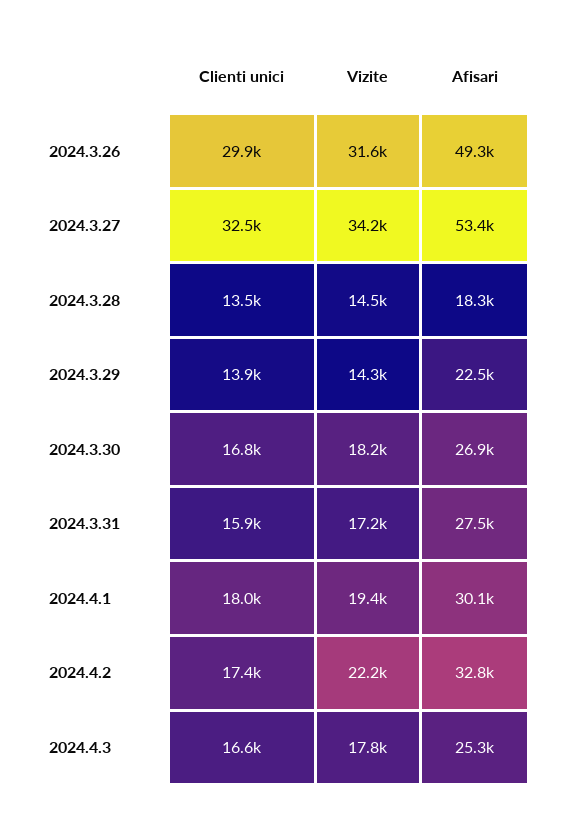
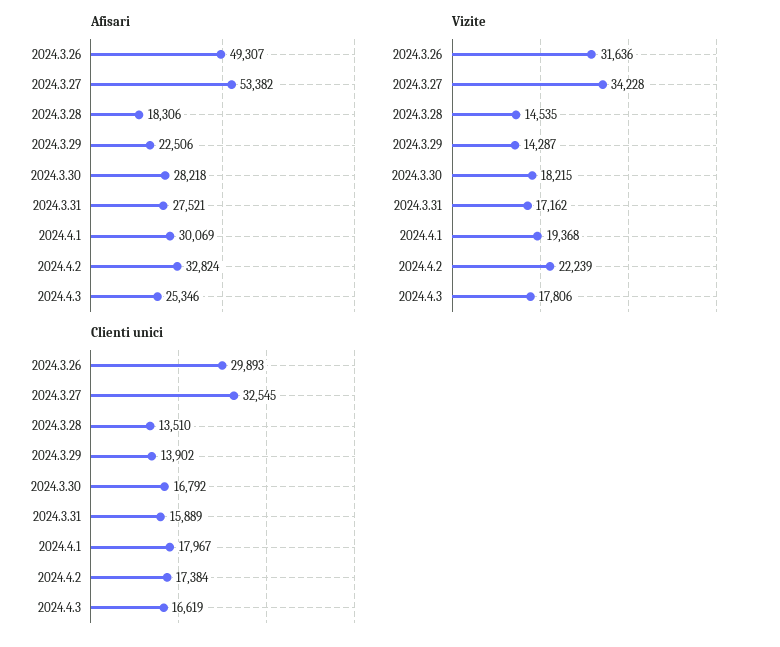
Afisari, 2024.3.30: 26900 -> 28218

